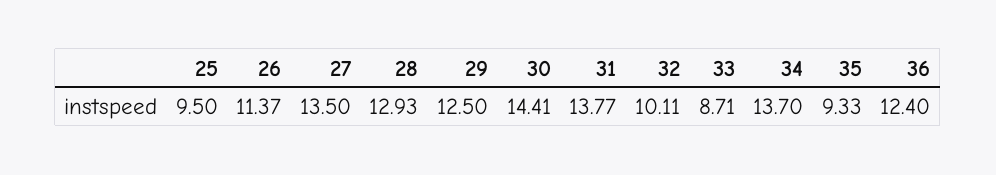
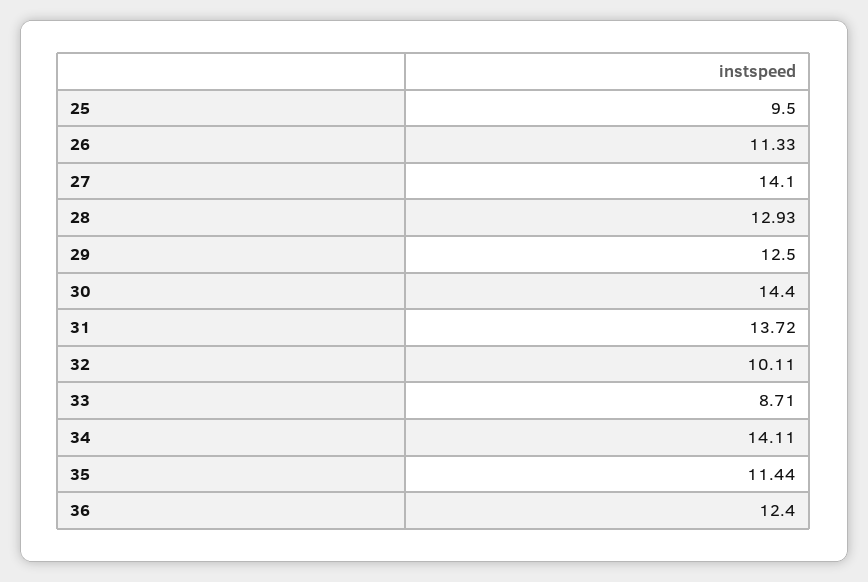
26: 11.37 -> 11.33
27: 13.5 -> 14.1
30: 14.41 -> 14.4
31: 13.77 -> 13.72
34: 13.7 -> 14.11
35: 9.33 -> 11.44

